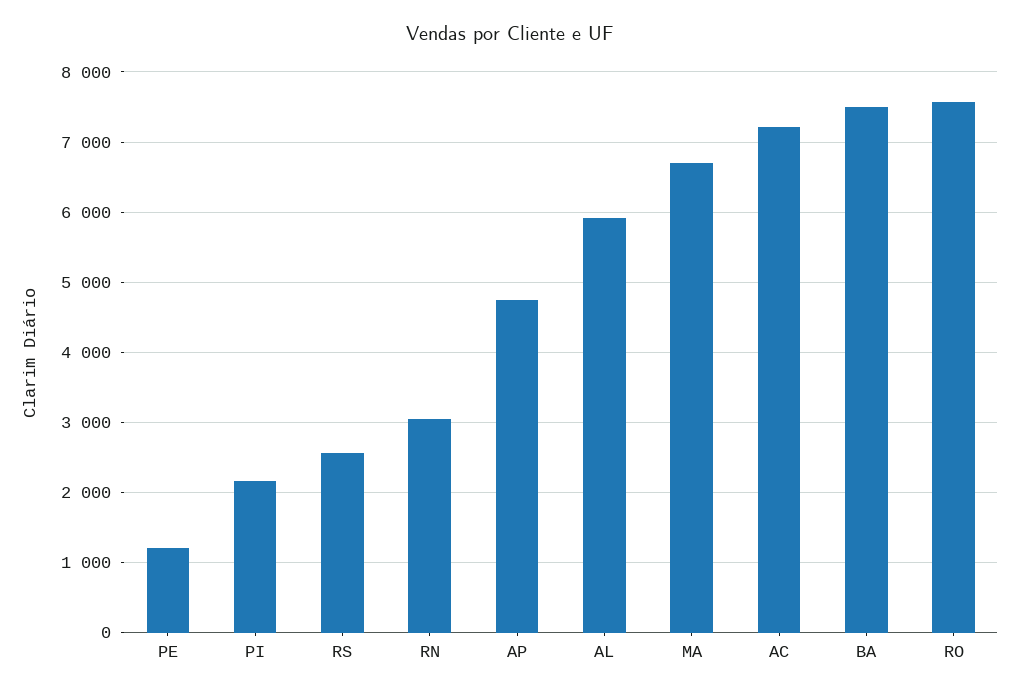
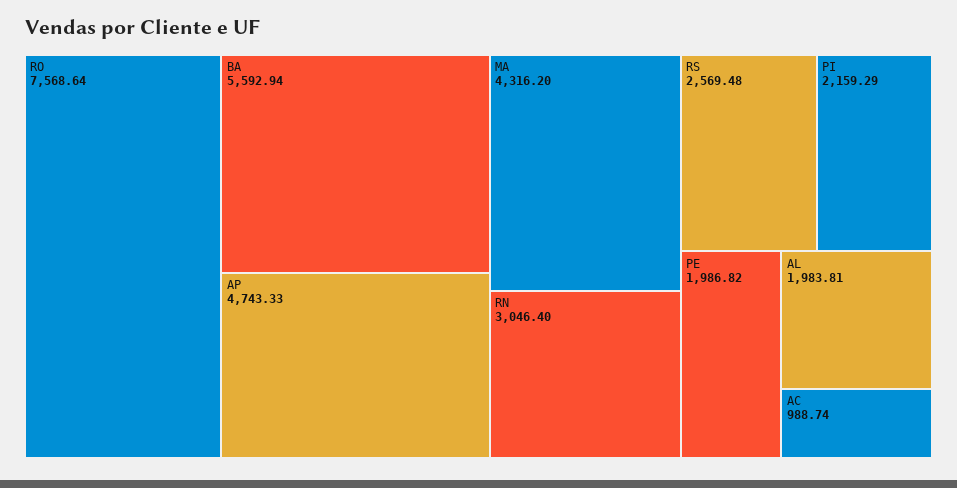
PE: 1200 -> 1986.82
AL: 5900 -> 1983.81
MA: 6700 -> 4316.2
AC: 7200 -> 988.74
BA: 7500 -> 5592.94

